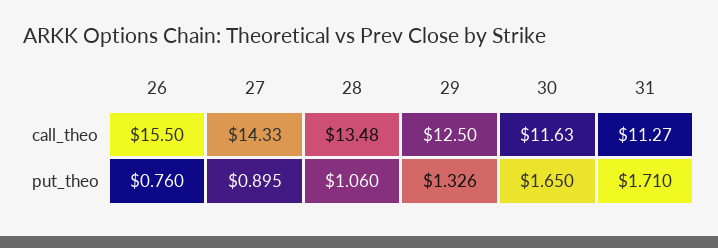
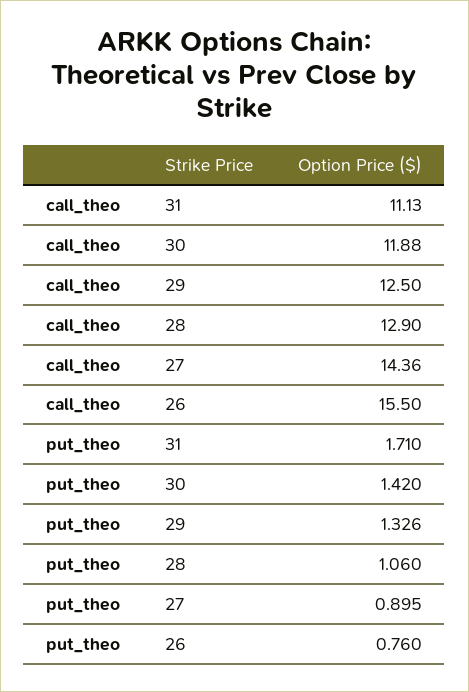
27, call_theo: 14.33 -> 14.36
28, call_theo: 13.48 -> 12.9
30, call_theo: 11.63 -> 11.88
31, call_theo: 11.27 -> 11.13
30, put_theo: 1.65 -> 1.42

